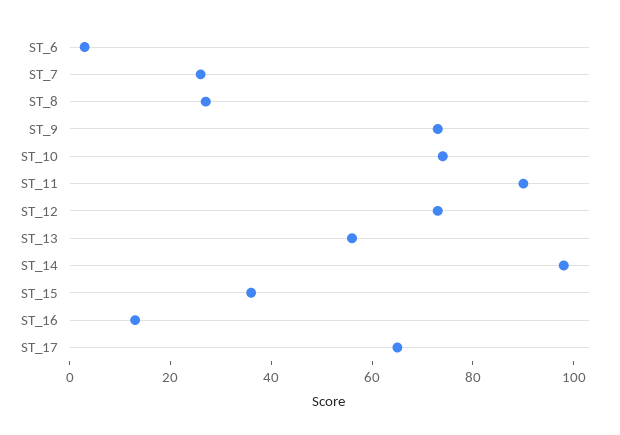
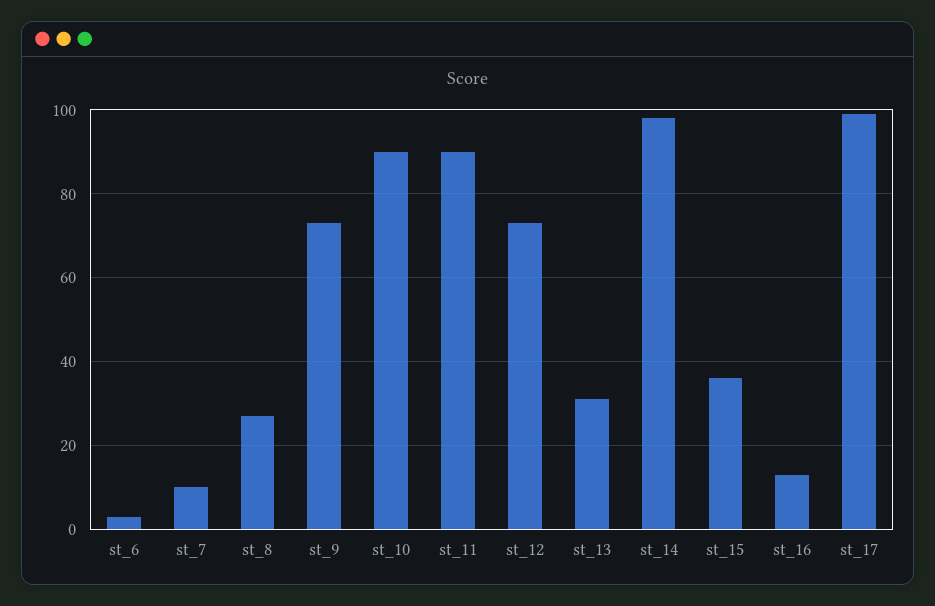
ST_7: 25 -> 10
ST_10: 75 -> 90
ST_13: 55 -> 30
ST_17: 65 -> 100

